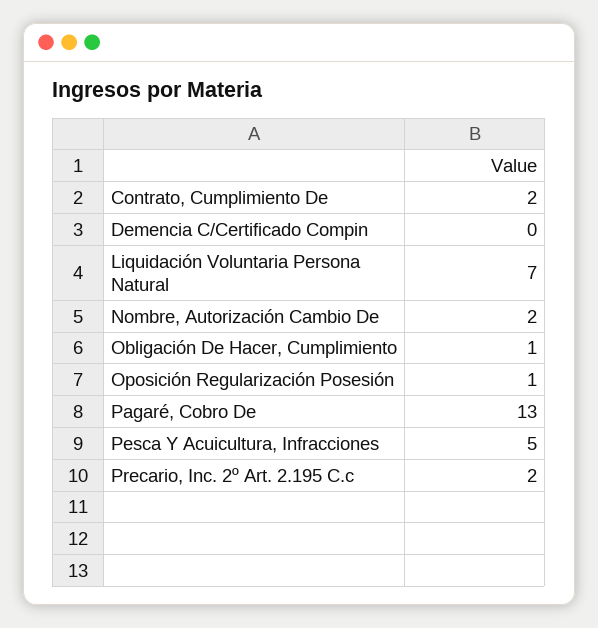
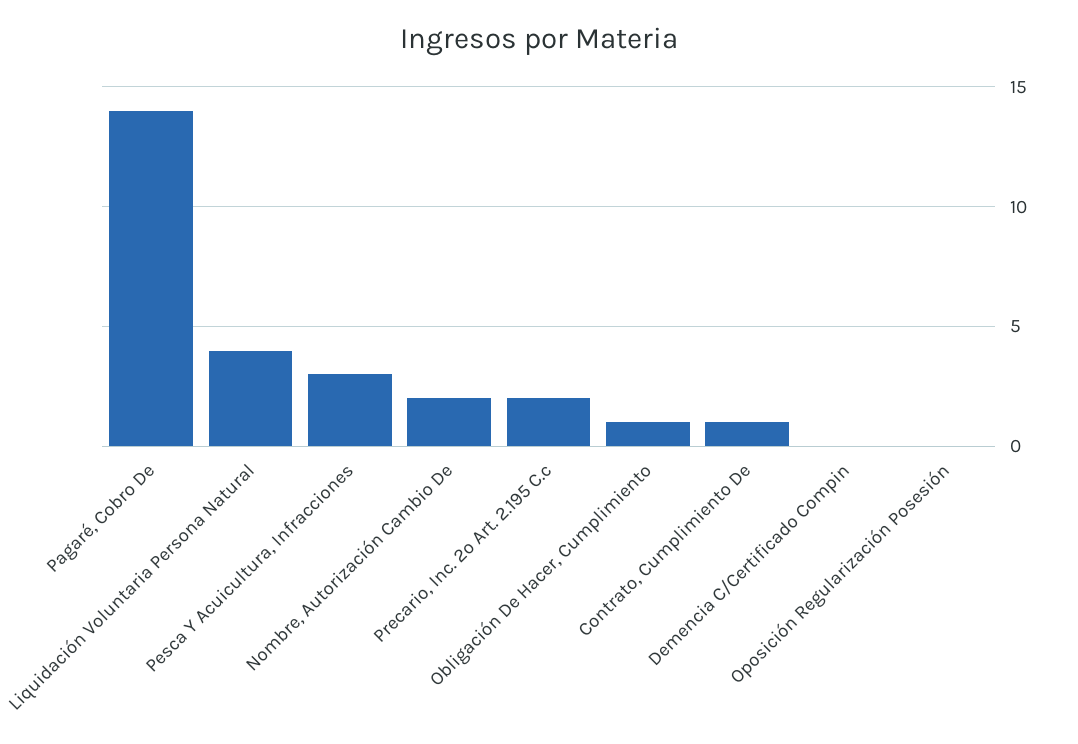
Contrato, Cumplimiento De: 2 -> 1
Liquidación Voluntaria Persona Natural: 7 -> 4
Oposición Regularización Posesión: 1 -> 0
Pagaré, Cobro De: 13 -> 14
Pesca Y Acuicultura, Infracciones: 5 -> 3

